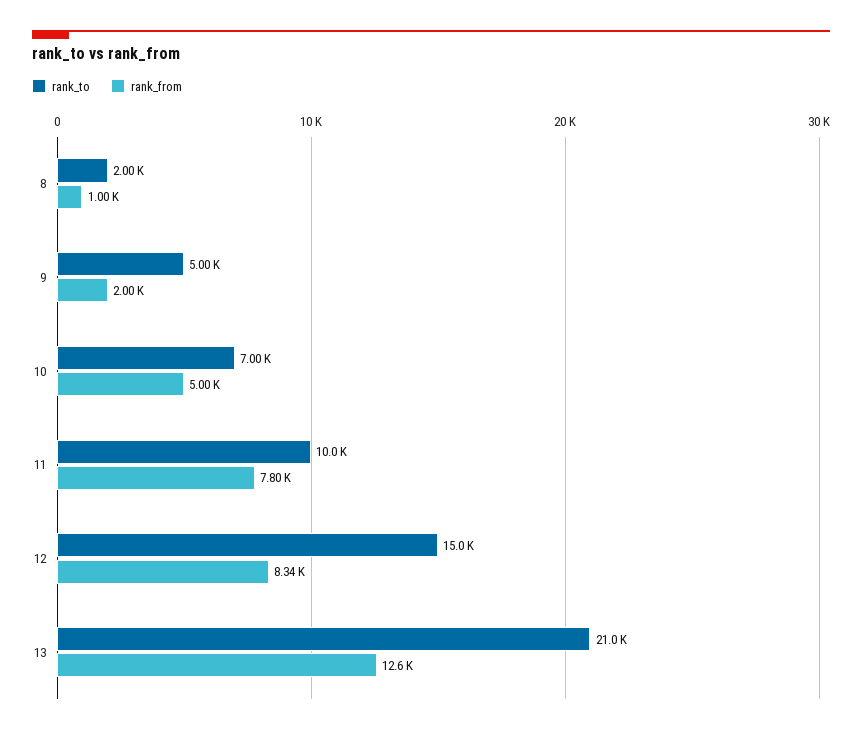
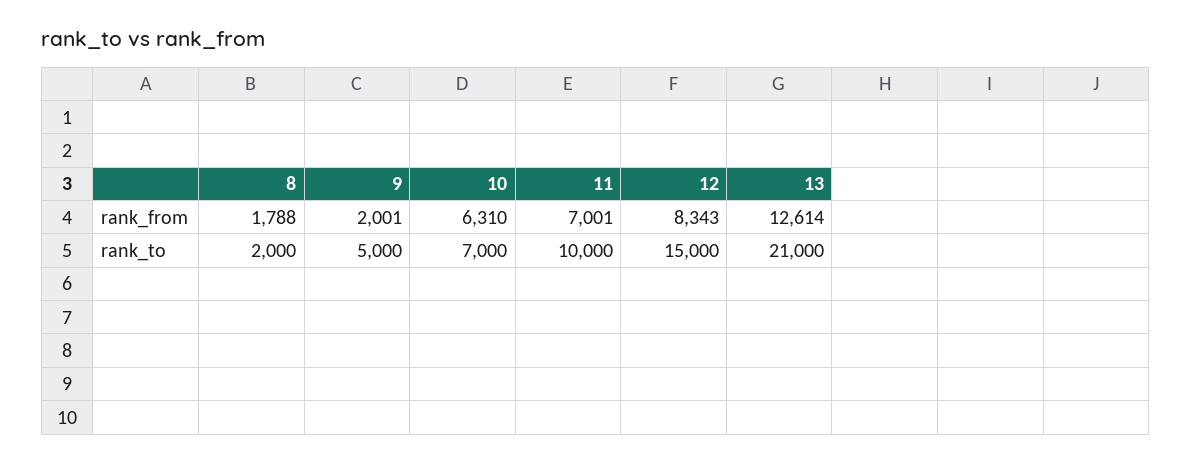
rank_from, 8: 1000 -> 1788
rank_from, 10: 5000 -> 6310
rank_from, 11: 7800 -> 7001

